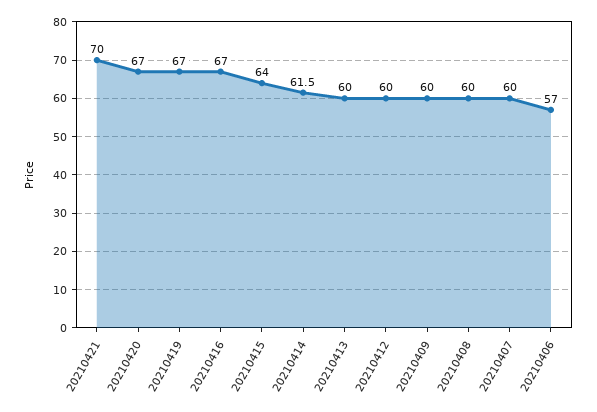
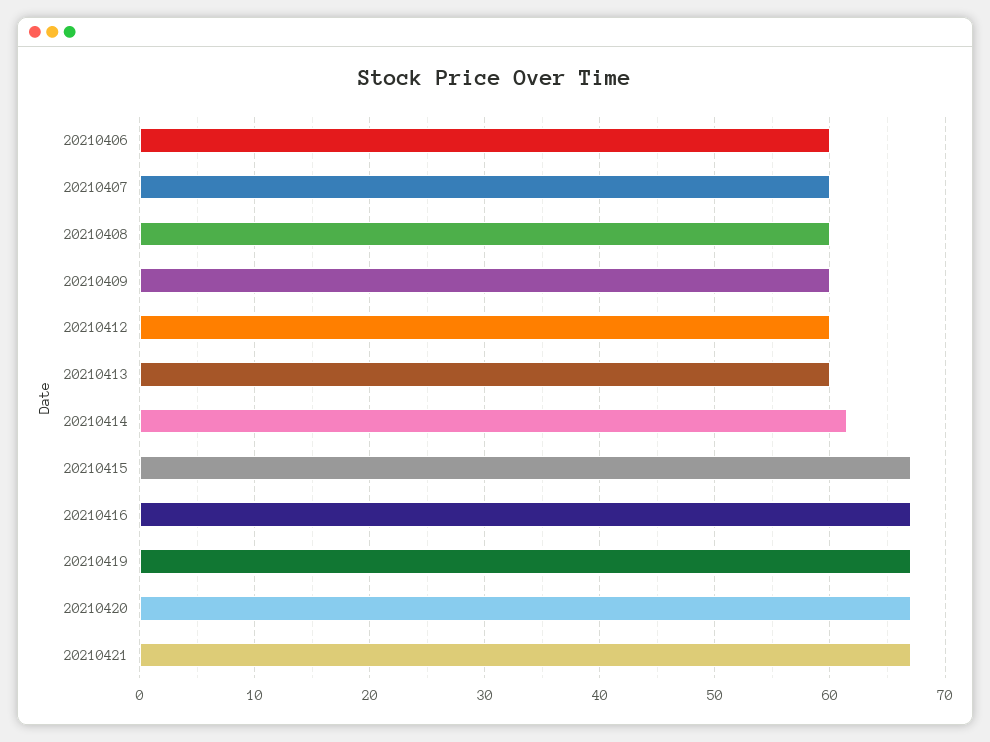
20210421: 70 -> 67
20210415: 64 -> 67
20210406: 57 -> 60

